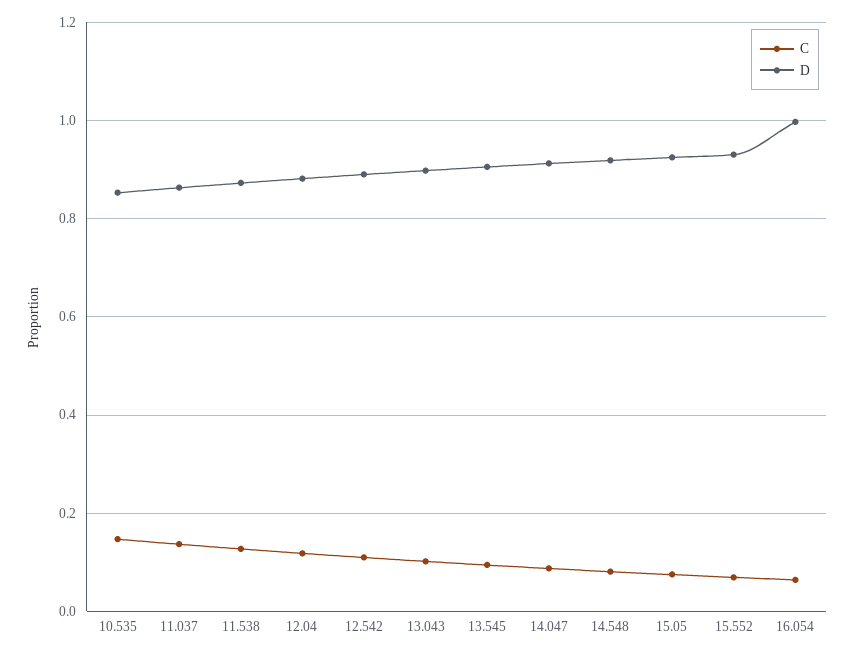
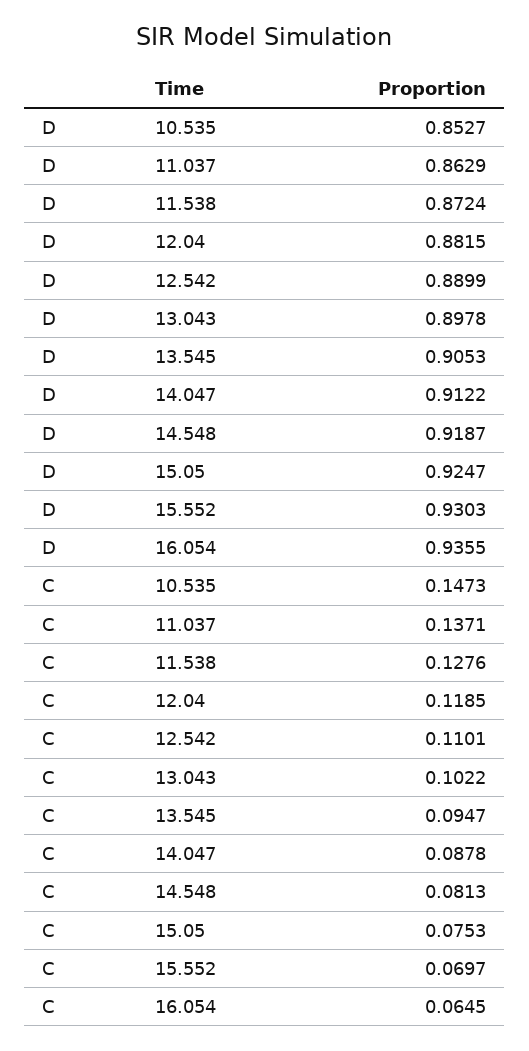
D, 16.054: 1 -> 0.9355

